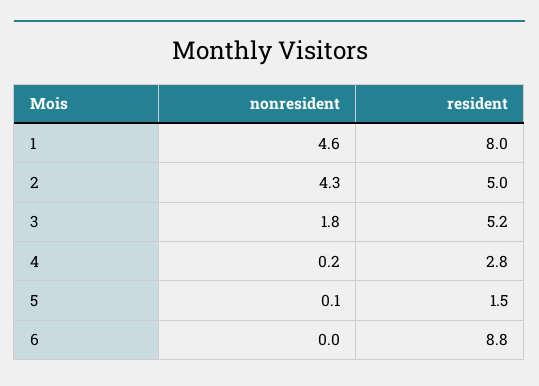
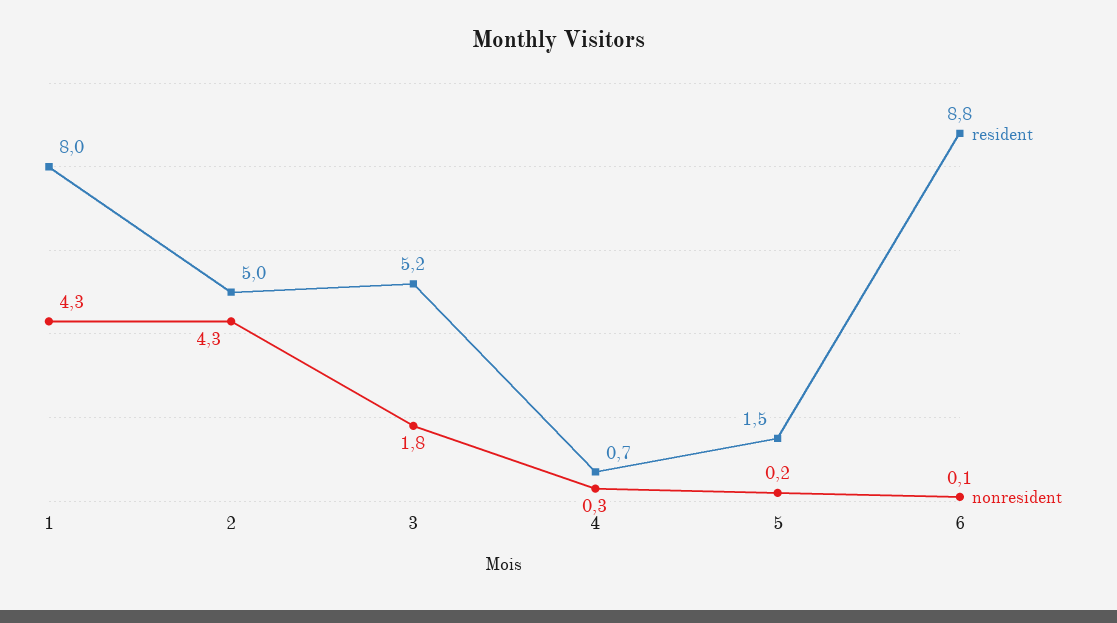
nonresident, 1: 4.6 -> 4.3
nonresident, 4: 0.2 -> 0.3
resident, 4: 2.8 -> 0.7
nonresident, 5: 0.1 -> 0.2
nonresident, 6: 0 -> 0.1

